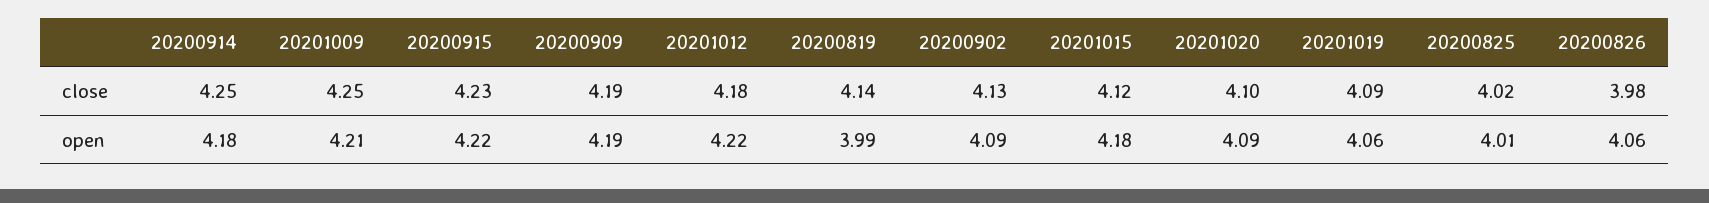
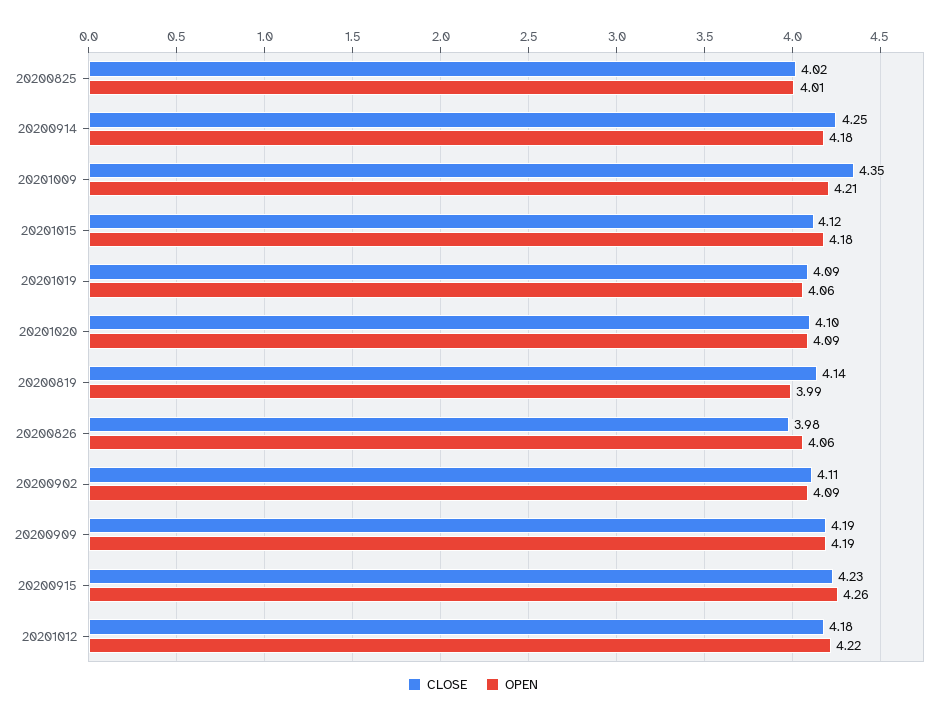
close, 20201009: 4.25 -> 4.35
close, 20200902: 4.13 -> 4.11
open, 20200915: 4.22 -> 4.26

